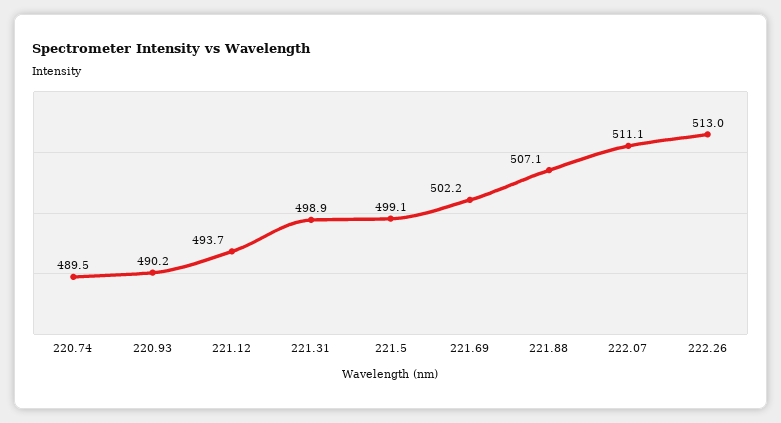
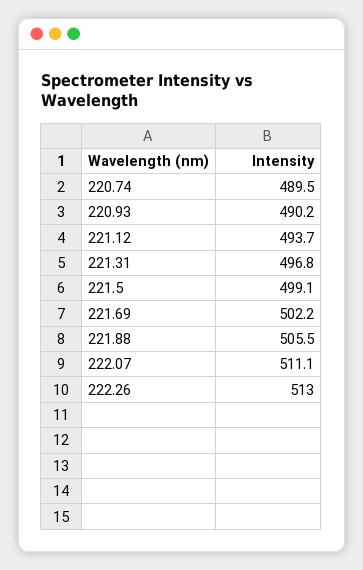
221.31: 498.9 -> 496.8
221.88: 507.1 -> 505.5

